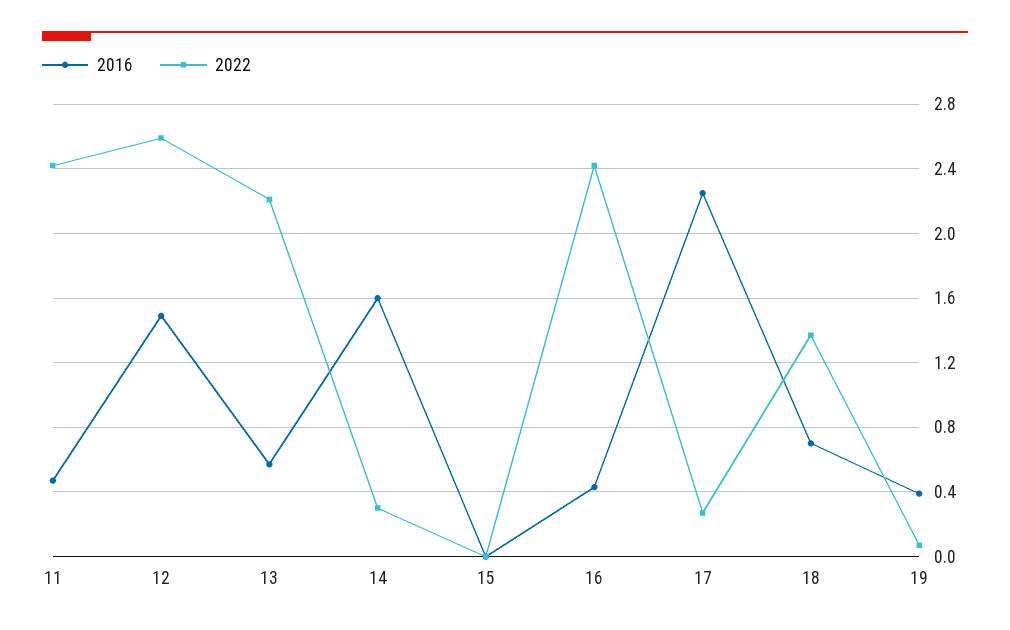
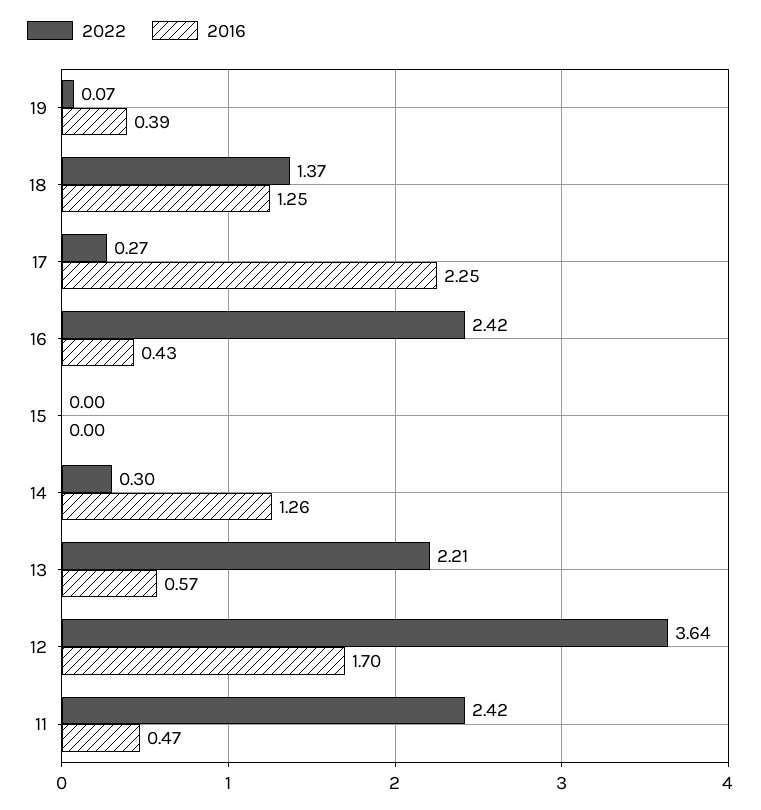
2016, 12: 1.5 -> 1.7
2022, 12: 2.6 -> 3.64
2016, 14: 1.6 -> 1.26
2016, 18: 0.7 -> 1.25

